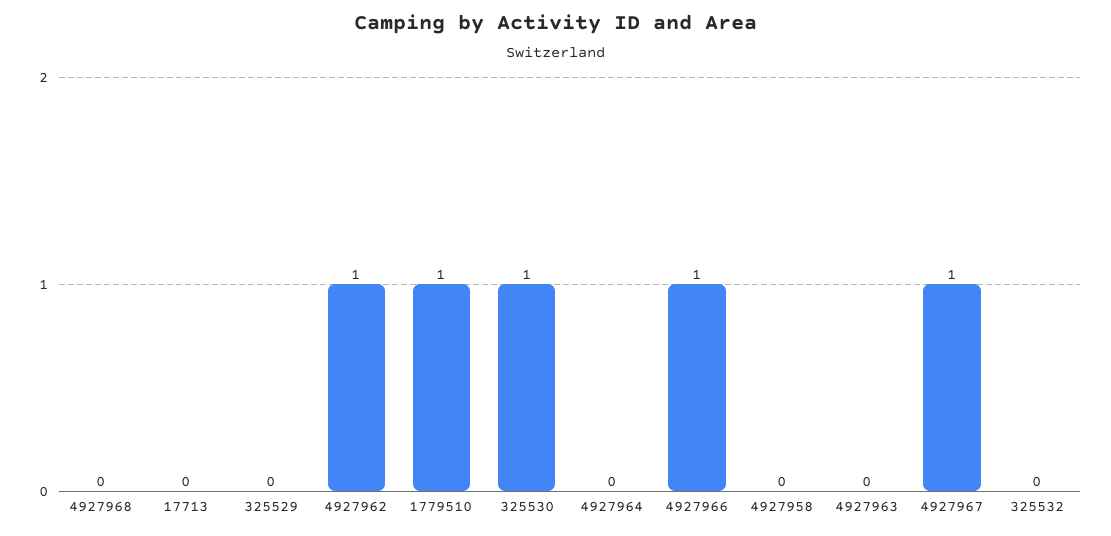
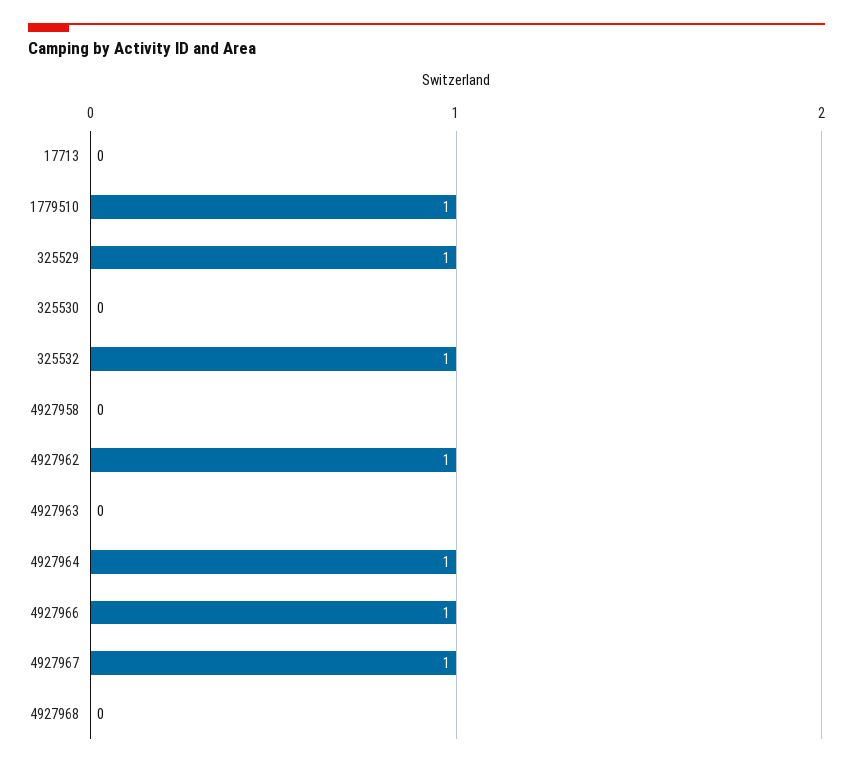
325529: 0 -> 1
325530: 1 -> 0
4927964: 0 -> 1
325532: 0 -> 1

